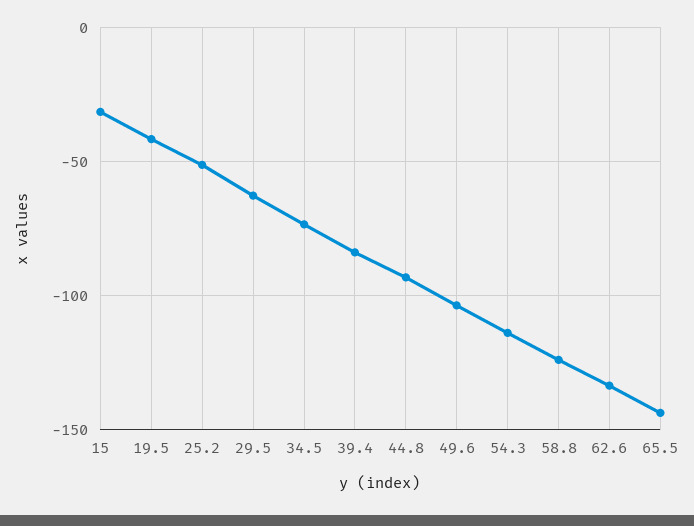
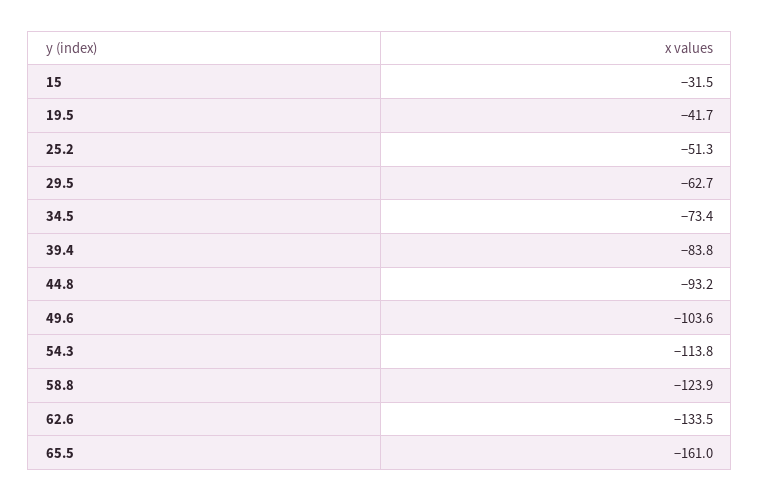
65.5: -145 -> -161

